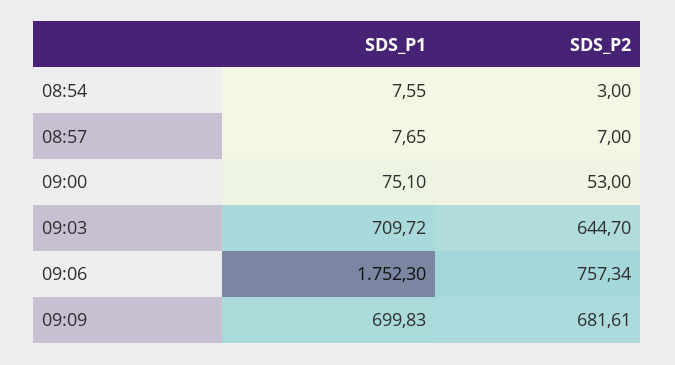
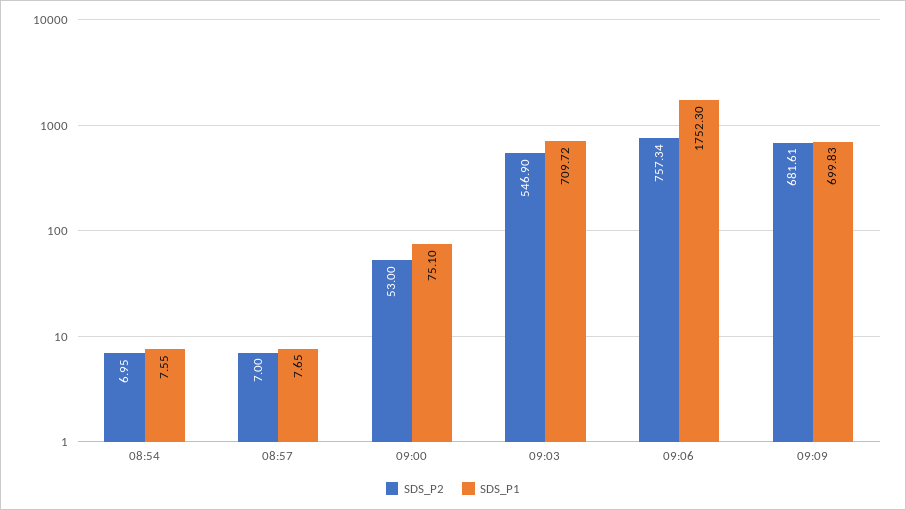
SDS_P2, 08:54: 3 -> 6.95
SDS_P2, 09:03: 644.7 -> 546.9

